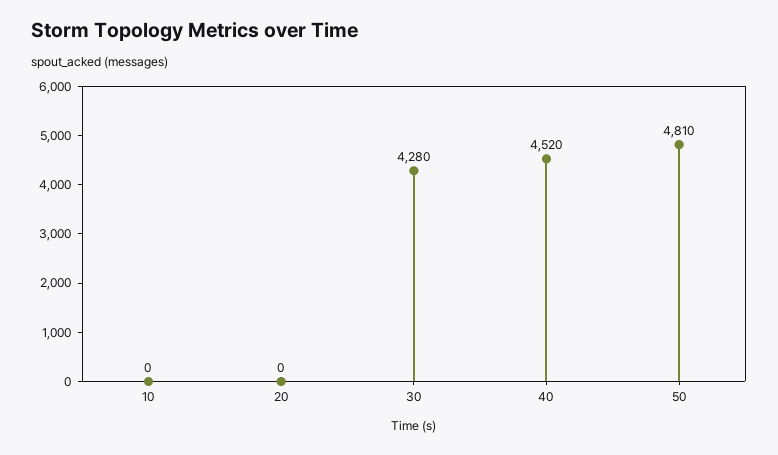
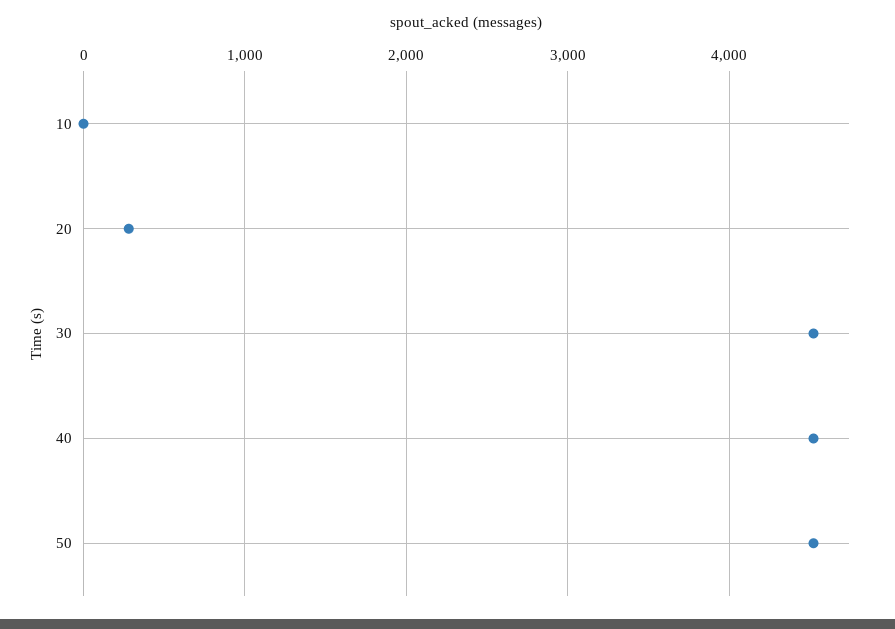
20: 0 -> 300
30: 4280 -> 4500
50: 4810 -> 4500

